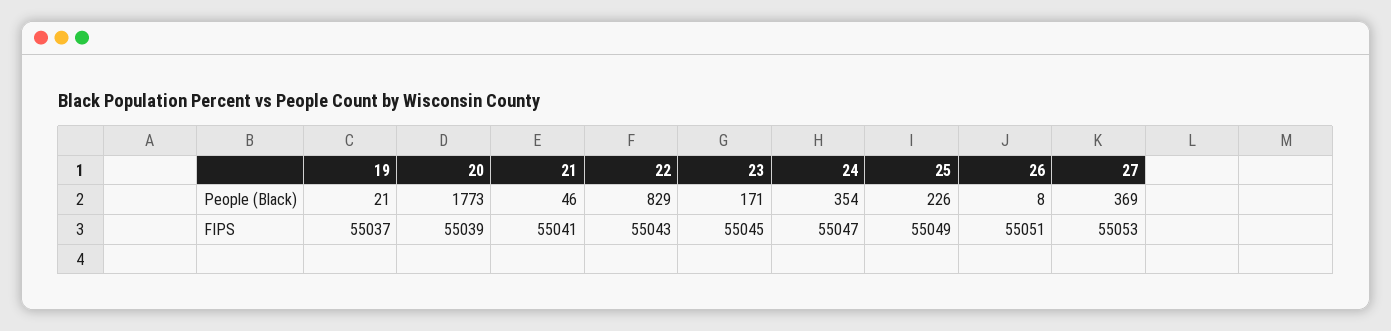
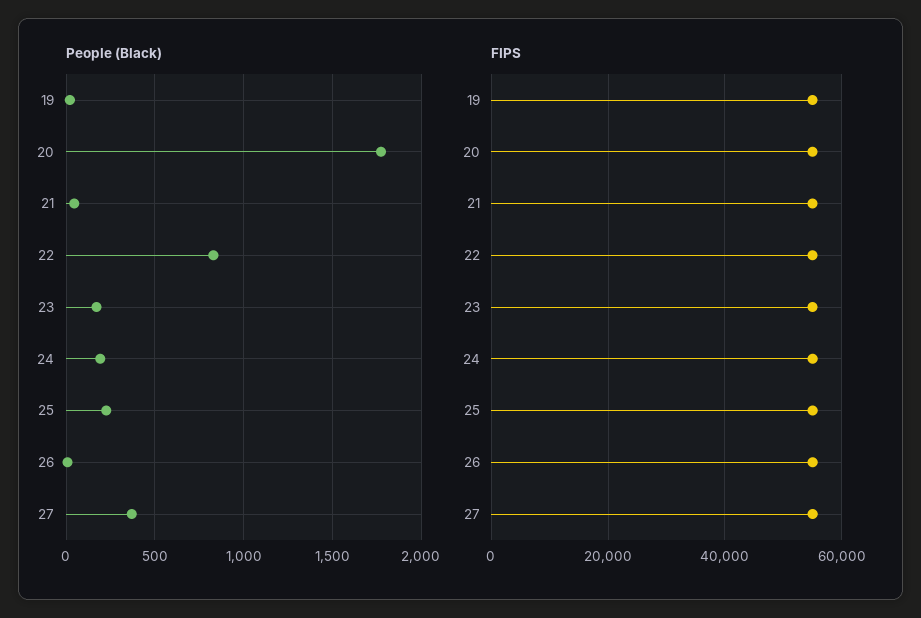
People (Black), 24: 354 -> 200

